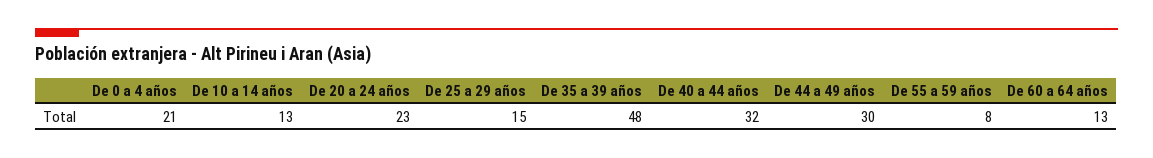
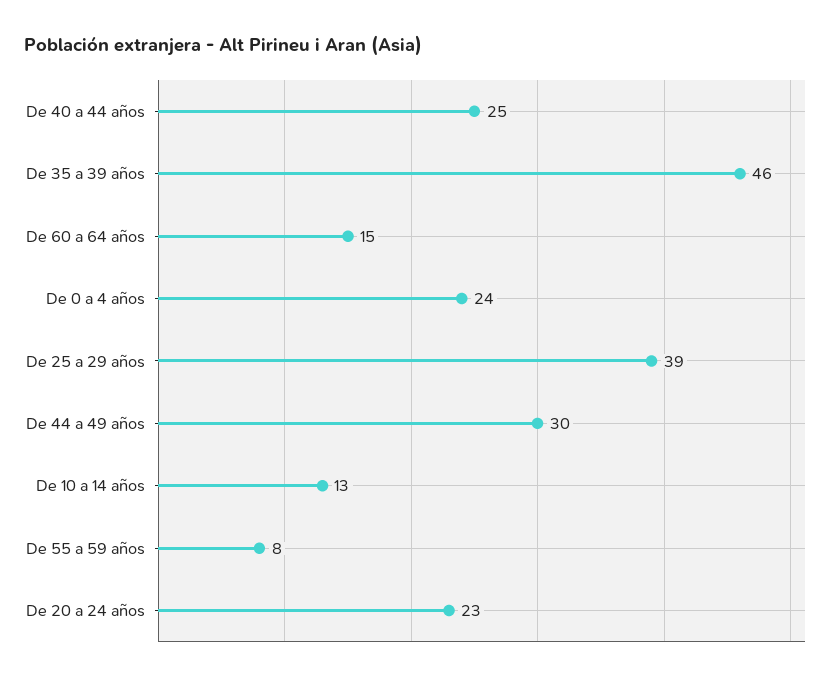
De 0 a 4 años: 21 -> 24
De 25 a 29 años: 15 -> 39
De 35 a 39 años: 48 -> 46
De 40 a 44 años: 32 -> 25
De 60 a 64 años: 13 -> 15

